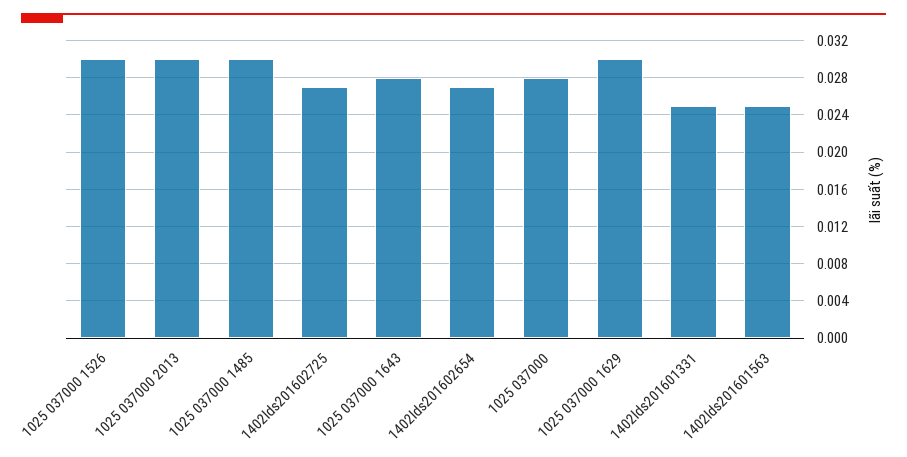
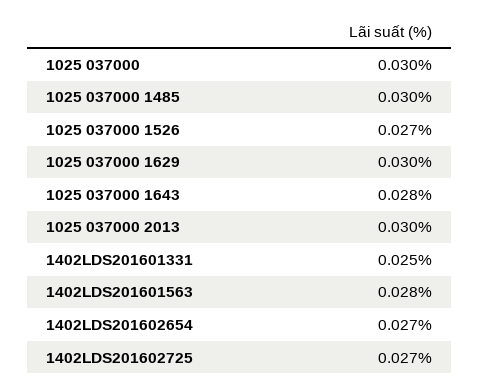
1025 037000 1526: 0.03 -> 0.027
1025 037000: 0.028 -> 0.03
1402lds201601563: 0.025 -> 0.028

